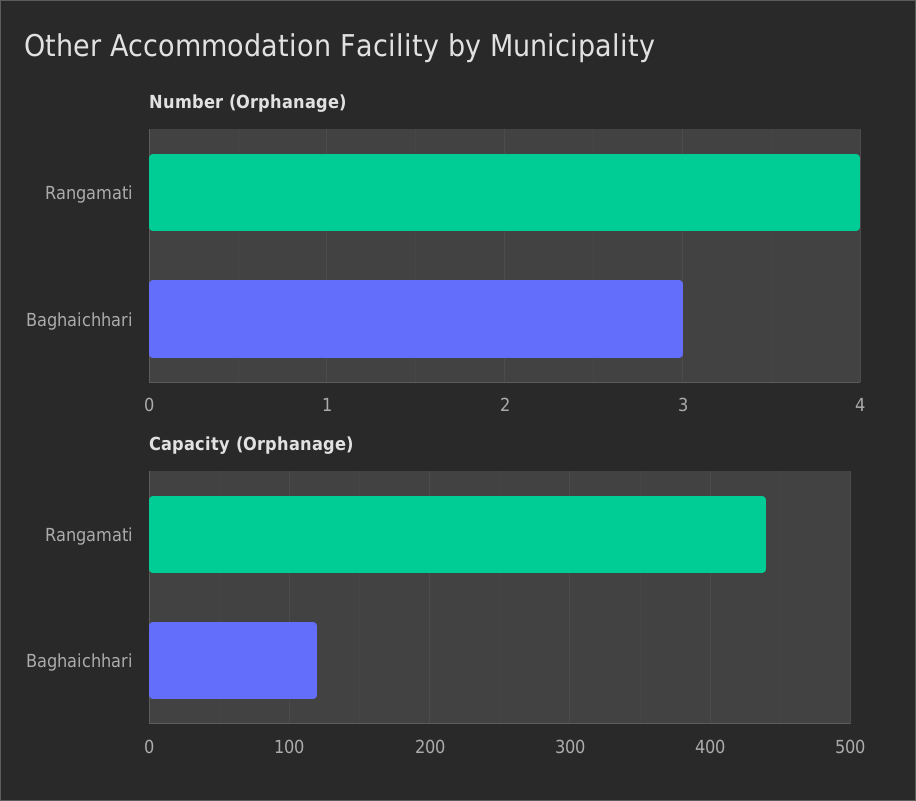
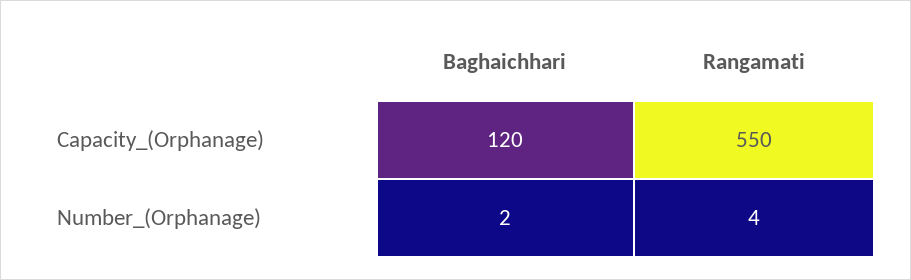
Number (Orphanage), Baghaichhari: 3 -> 2
Capacity (Orphanage), Rangamati: 440 -> 550

